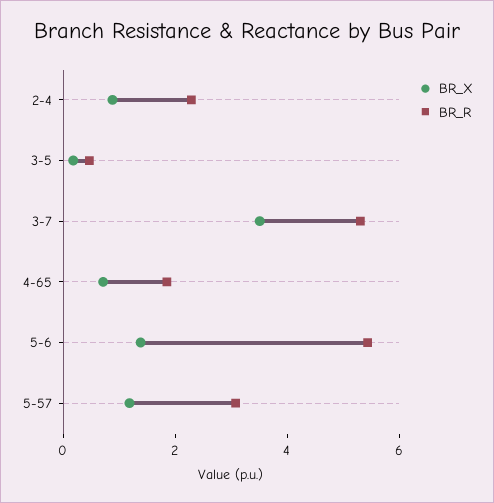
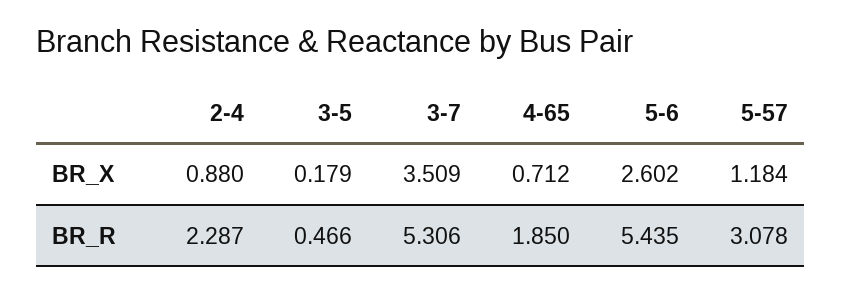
BR_X, 5-6: 1.5 -> 2.602

